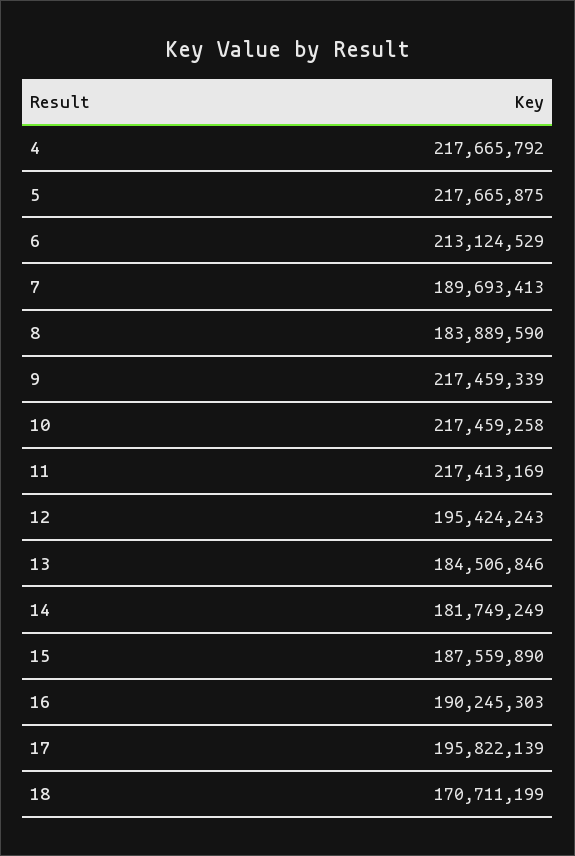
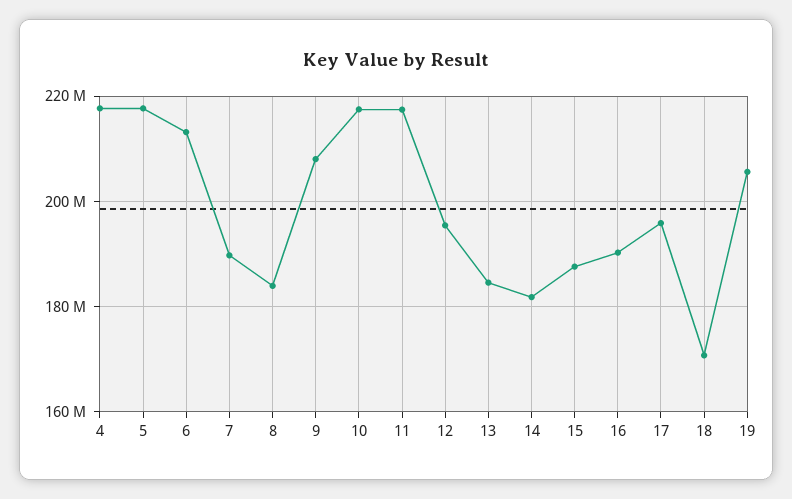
9: 217459339 -> 208000000
19: none -> 206000000

